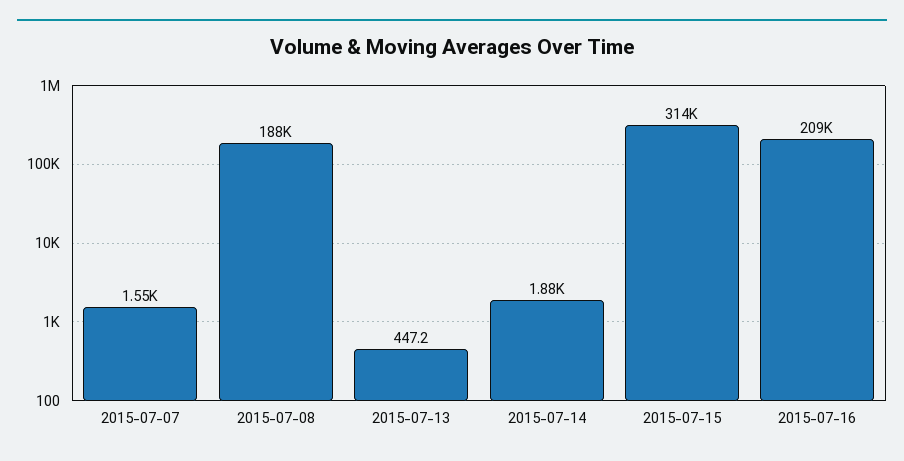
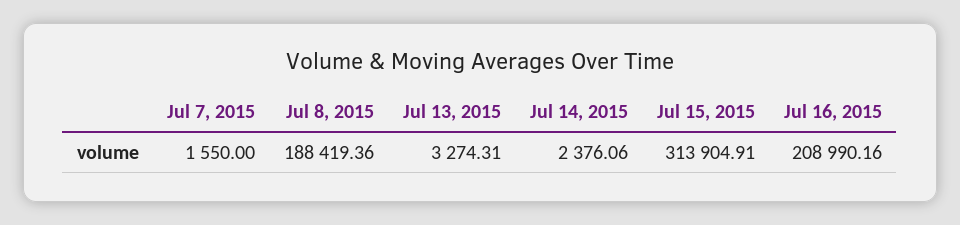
2015-07-13: 447.2 -> 3274.31
2015-07-14: 1880 -> 2376.06

